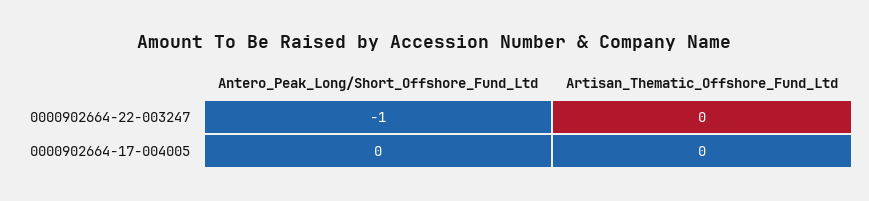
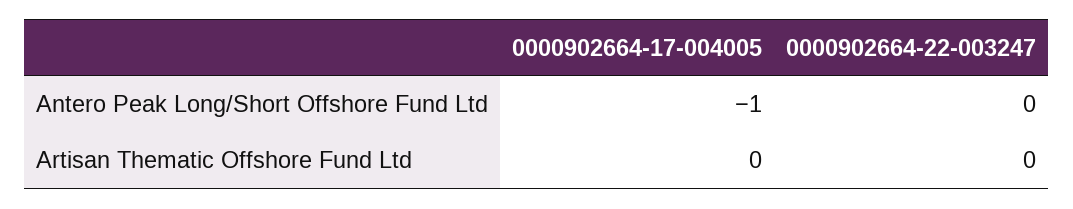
Antero_Peak_Long/Short_Offshore_Fund_Ltd, 0000902664-22-003247: -1 -> 0
Antero_Peak_Long/Short_Offshore_Fund_Ltd, 0000902664-17-004005: 0 -> -1

